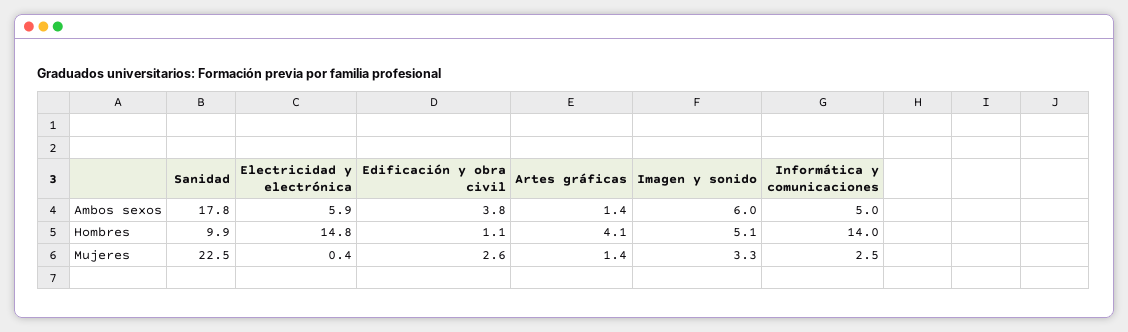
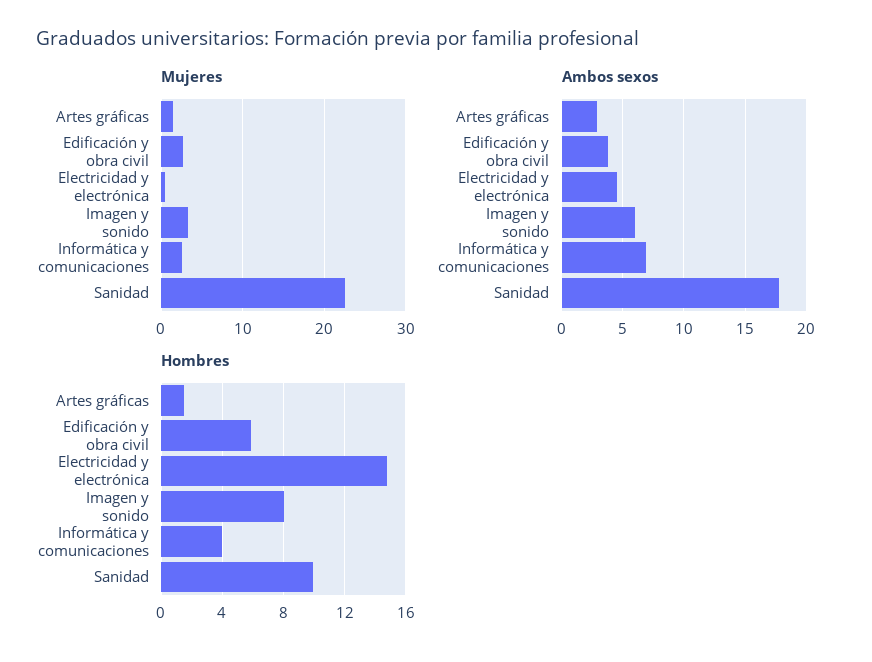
Ambos sexos, Electricidad y electrónica: 5.9 -> 4.5
Ambos sexos, Artes gráficas: 1.4 -> 3
Ambos sexos, Informática y comunicaciones: 5 -> 7
Hombres, Edificación y obra civil: 1.1 -> 6
Hombres, Artes gráficas: 4.1 -> 1.5
Hombres, Imagen y sonido: 5.1 -> 8
Hombres, Informática y comunicaciones: 14 -> 4

